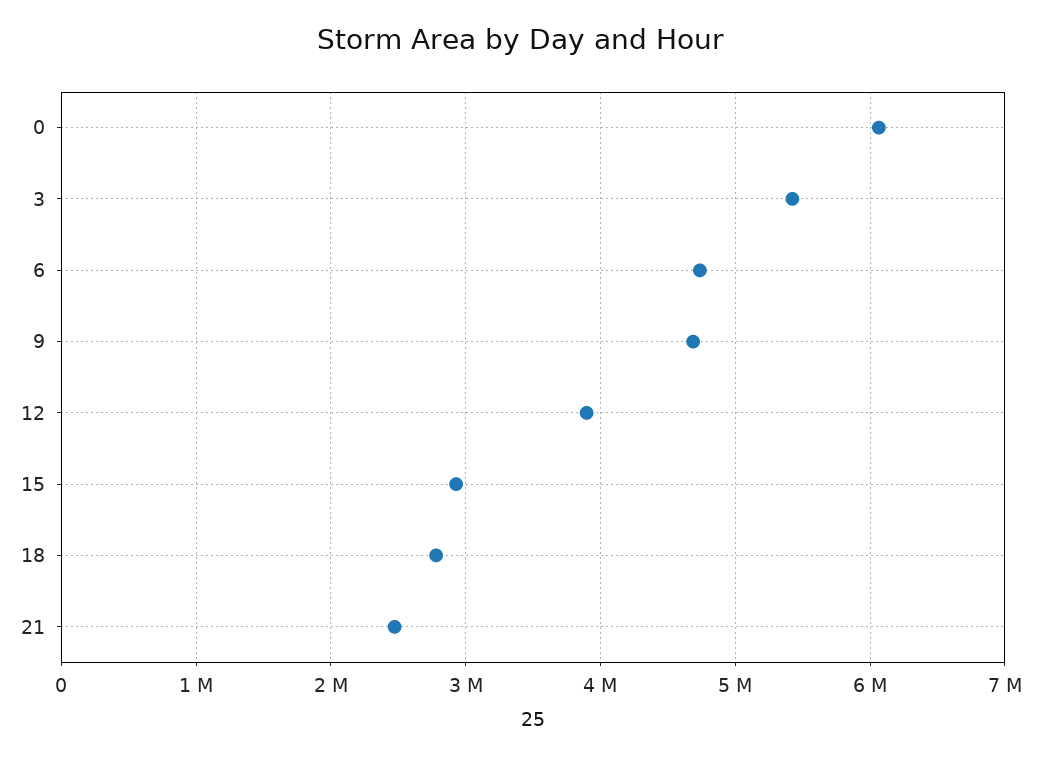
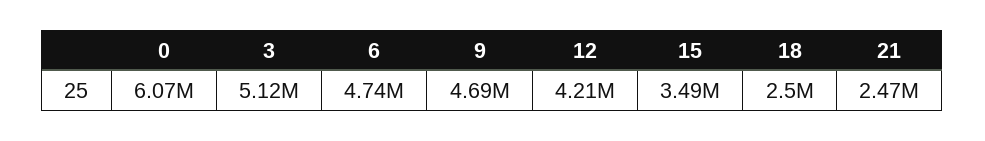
3: 5400000 -> 5120000
12: 3900000 -> 4210000
15: 2900000 -> 3490000
18: 2800000 -> 2500000

